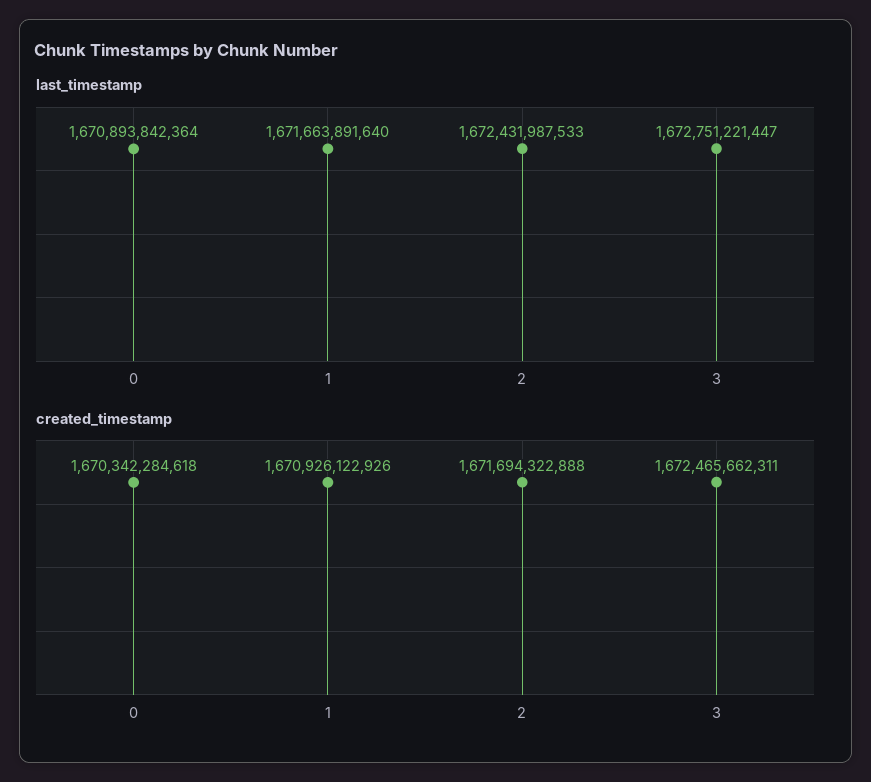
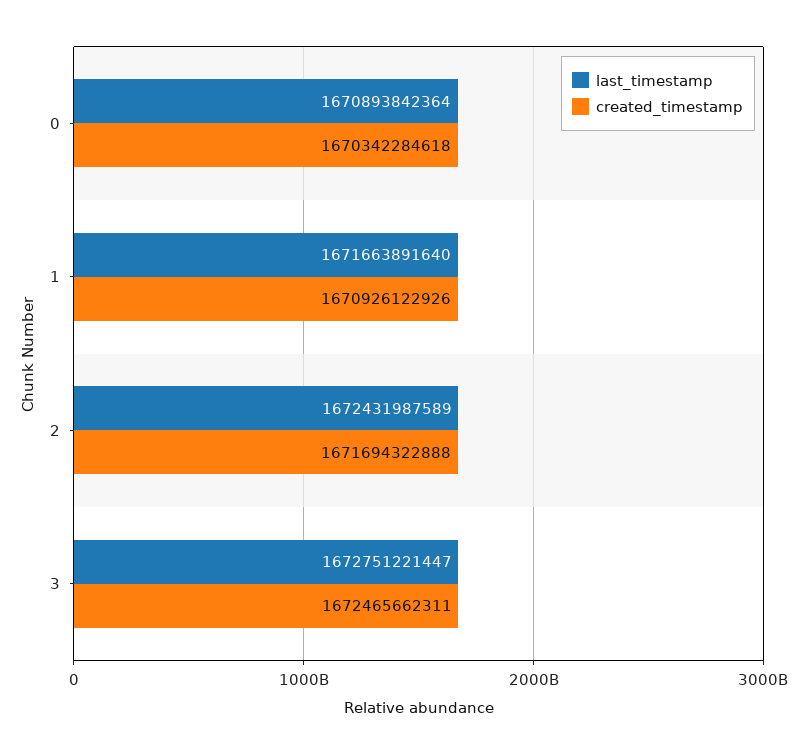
last_timestamp, 2: 1672431987533 -> 1672431987589

